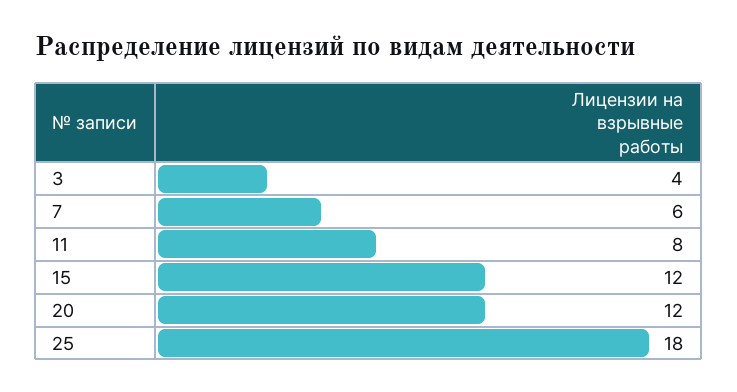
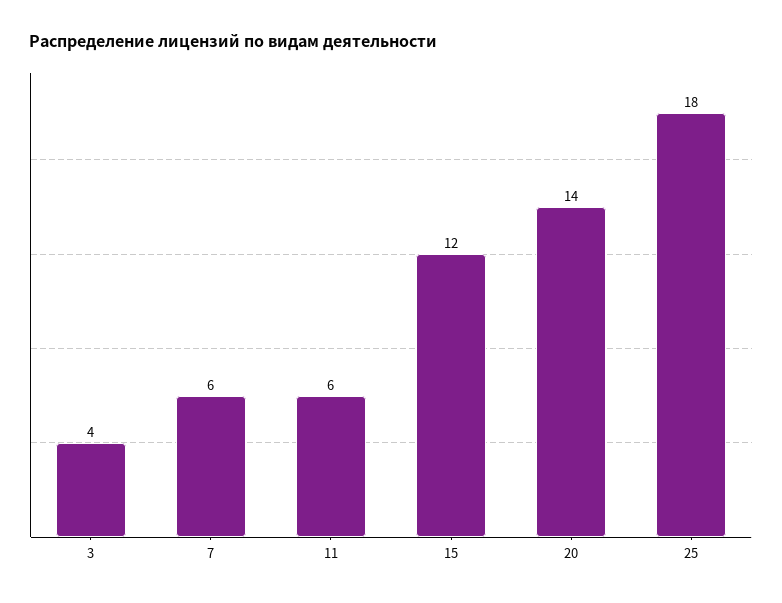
11: 8 -> 6
20: 12 -> 14

